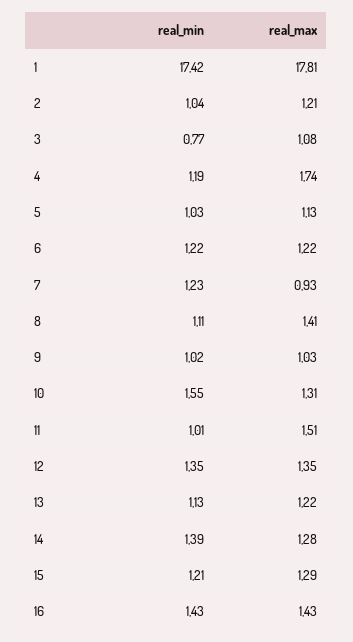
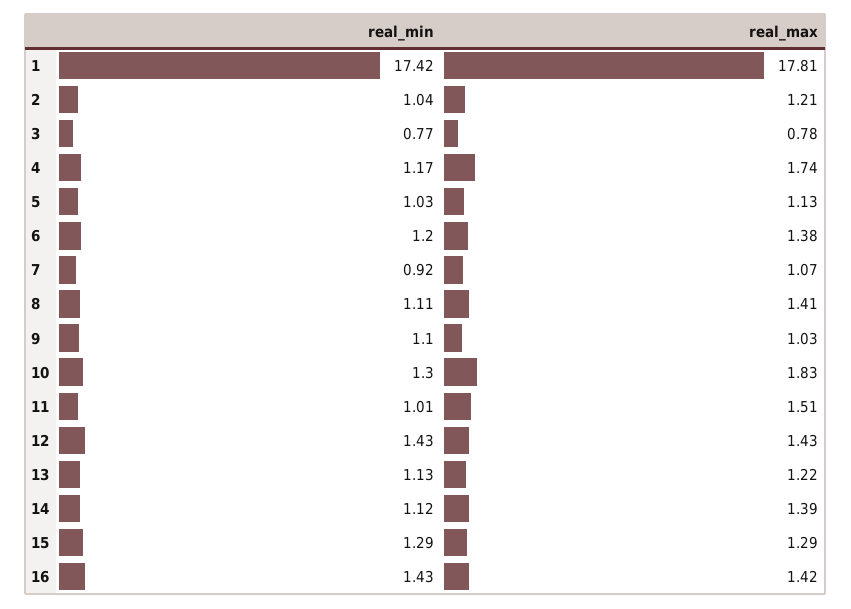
real_max, 3: 1.08 -> 0.78
real_min, 4: 1.19 -> 1.17
real_min, 6: 1.22 -> 1.2
real_max, 6: 1.22 -> 1.38
real_min, 7: 1.23 -> 0.92
real_max, 7: 0.93 -> 1.07
real_min, 9: 1.02 -> 1.1
real_min, 10: 1.55 -> 1.3
real_max, 10: 1.31 -> 1.83
real_min, 12: 1.35 -> 1.43
real_max, 12: 1.35 -> 1.43
real_min, 14: 1.39 -> 1.12
real_max, 14: 1.28 -> 1.39
real_min, 15: 1.21 -> 1.29
real_max, 16: 1.43 -> 1.42

